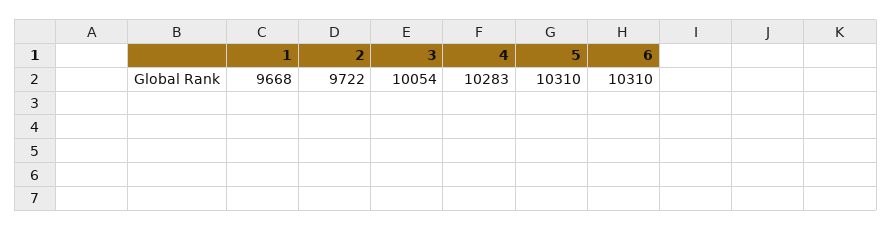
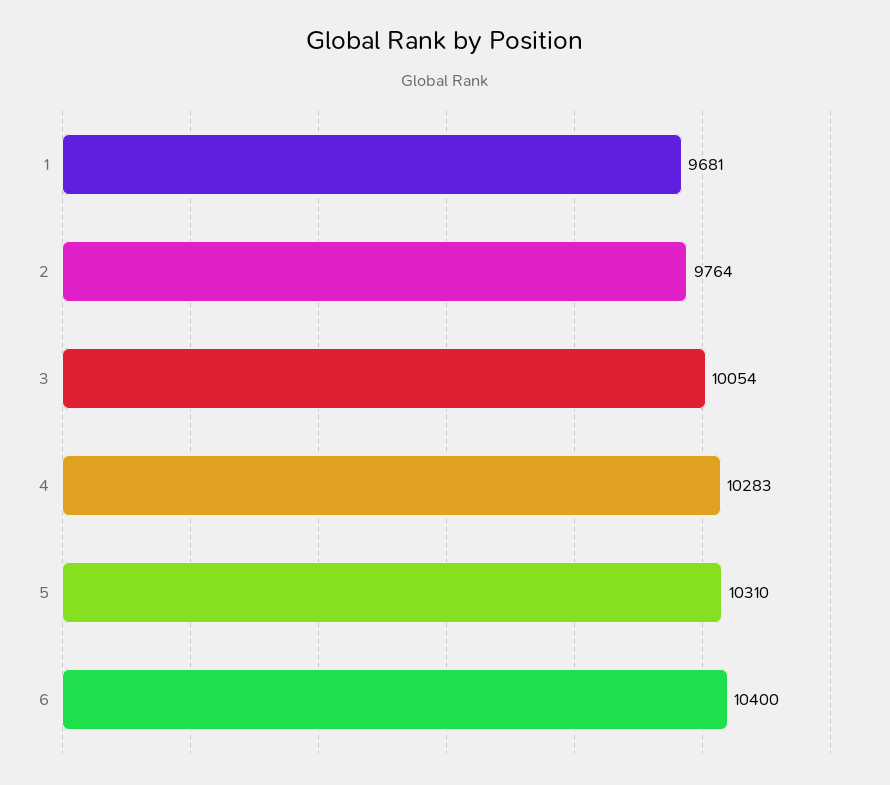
1: 9668 -> 9681
2: 9722 -> 9764
6: 10310 -> 10400

